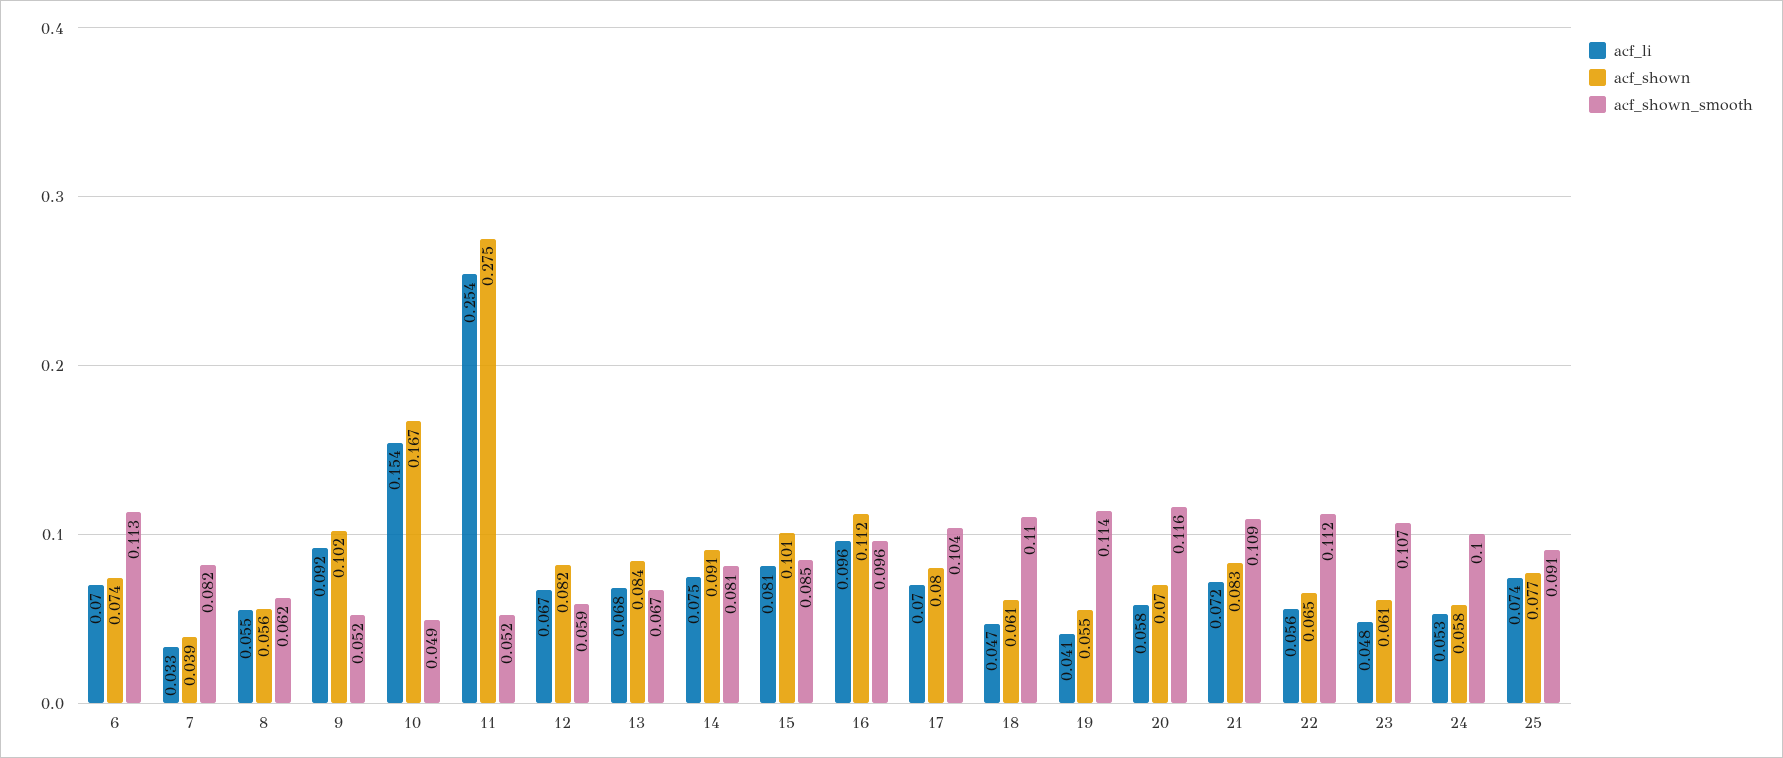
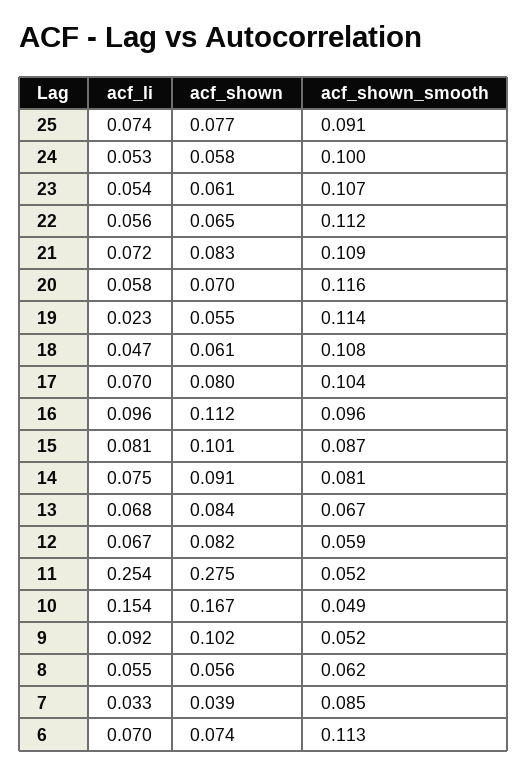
acf_shown_smooth, 7: 0.082 -> 0.085
acf_shown_smooth, 15: 0.085 -> 0.087
acf_shown_smooth, 18: 0.11 -> 0.108
acf_li, 19: 0.041 -> 0.023
acf_li, 23: 0.048 -> 0.054

